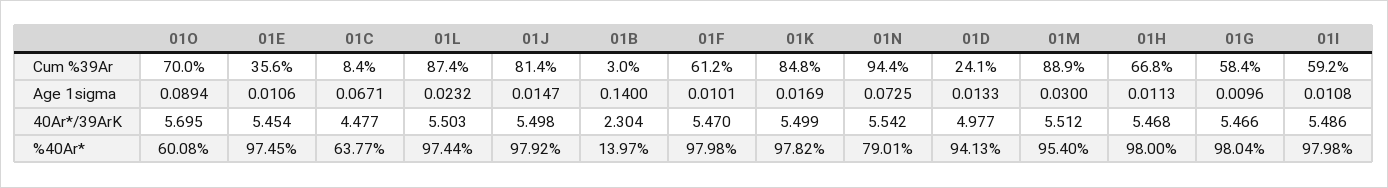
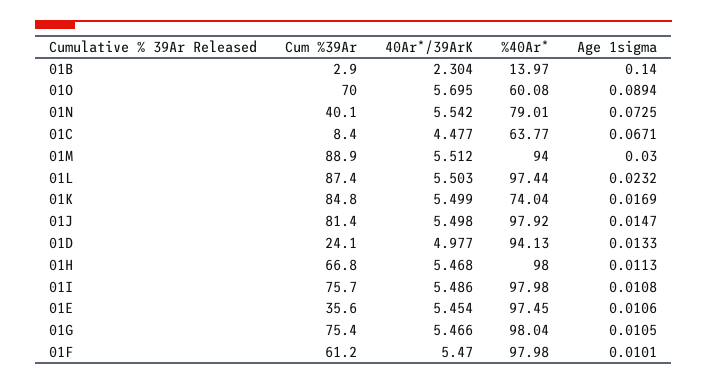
01B, Cum %39Ar: 3 -> 2.9
01N, Cum %39Ar: 94.4 -> 40.1
01G, Cum %39Ar: 58.4 -> 75.4
01I, Cum %39Ar: 59.2 -> 75.7
01G, Age 1sigma: 0.0096 -> 0.0105
01K, %40Ar*: 97.82 -> 74.04
01M, %40Ar*: 95.4 -> 94

